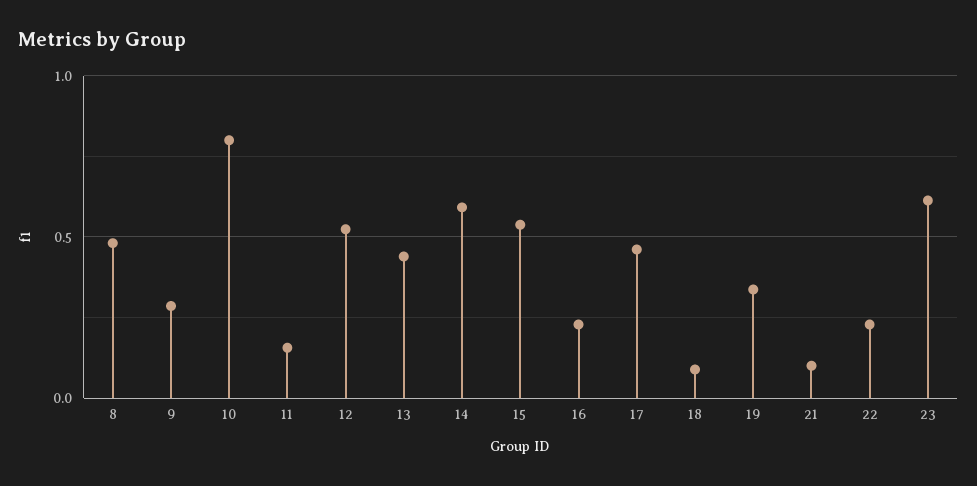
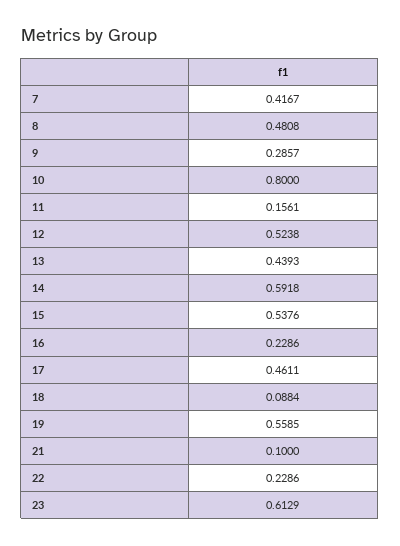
19: 0.35 -> 0.5585
7: none -> 0.4167

